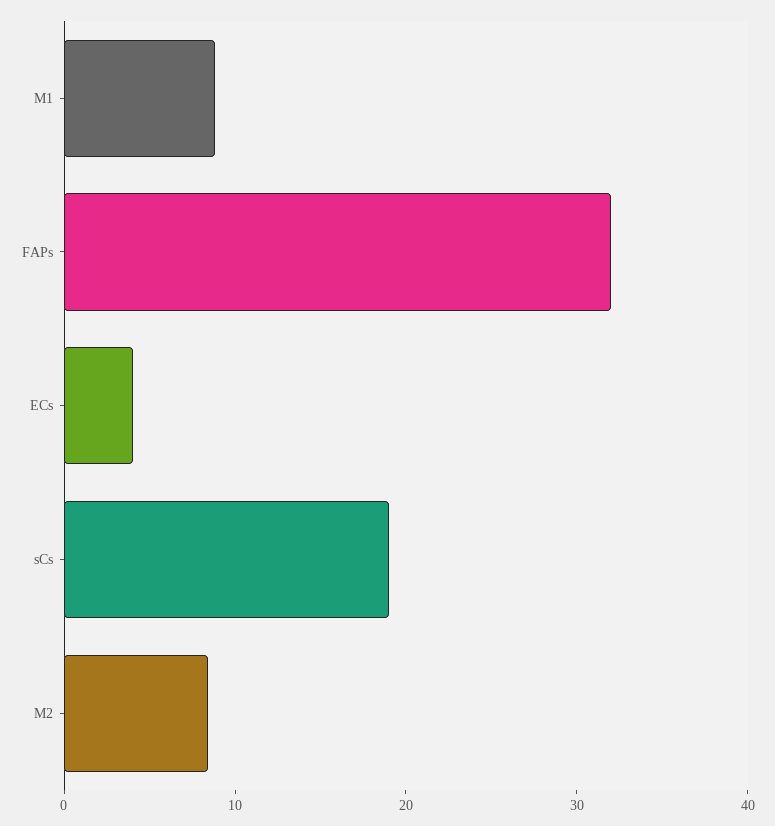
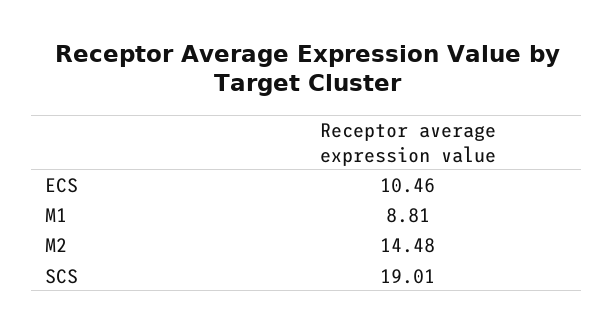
FAPs: 32 -> none
ECs: 4 -> 10.46
M2: 8 -> 14.48

